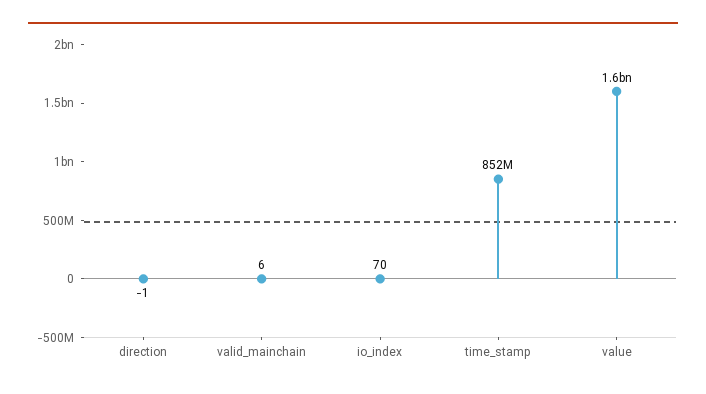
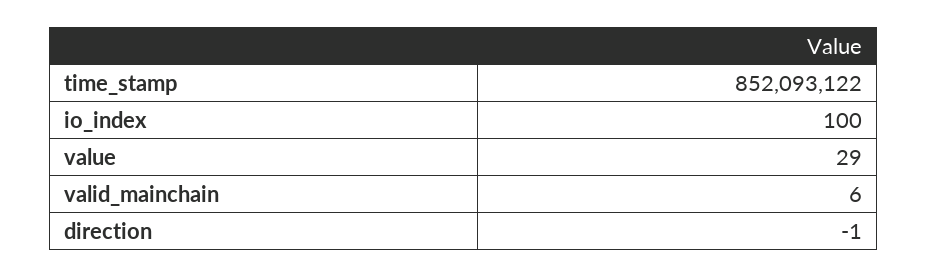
io_index: 70 -> 100
value: 1600000000 -> 29

